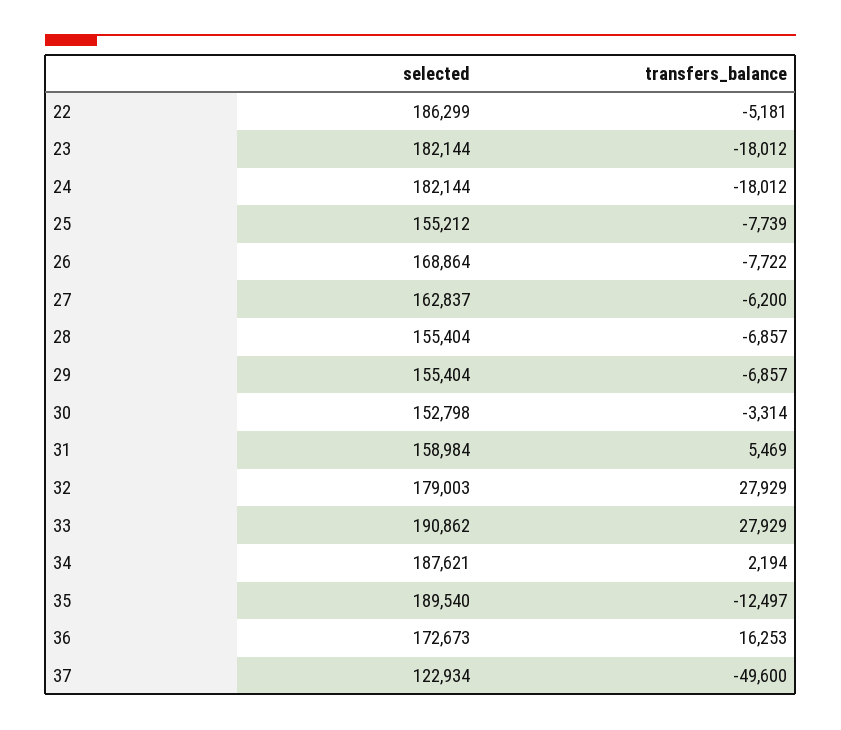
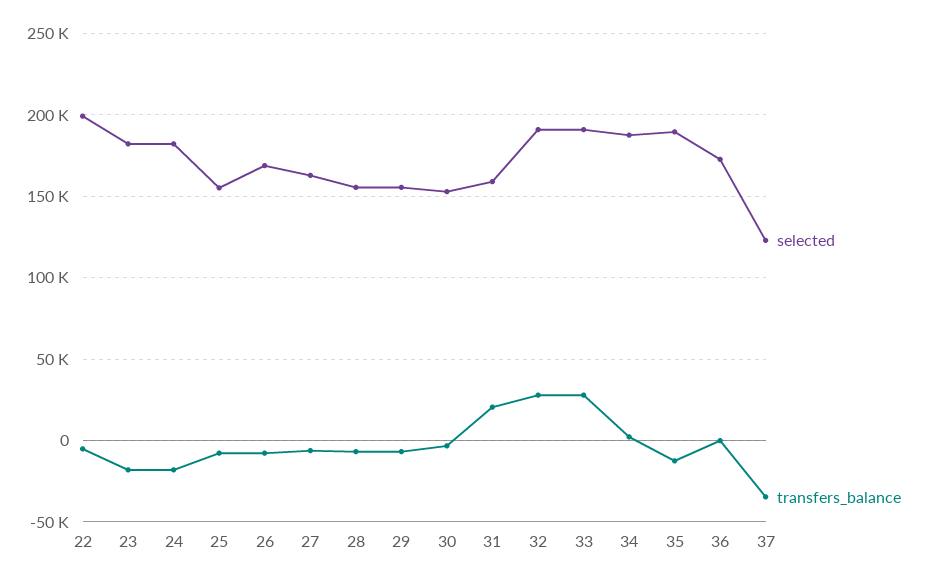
selected, 22: 186299 -> 200000
transfers_balance, 31: 5469 -> 20000
selected, 32: 179003 -> 190000
transfers_balance, 36: 16253 -> 0
transfers_balance, 37: -49600 -> -35000

